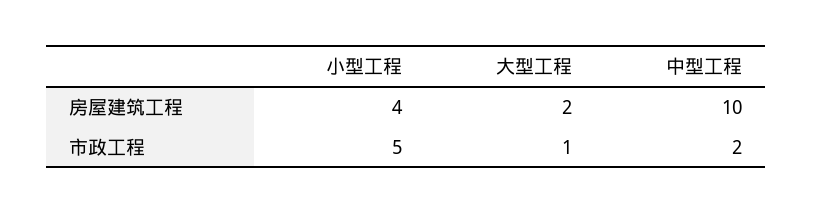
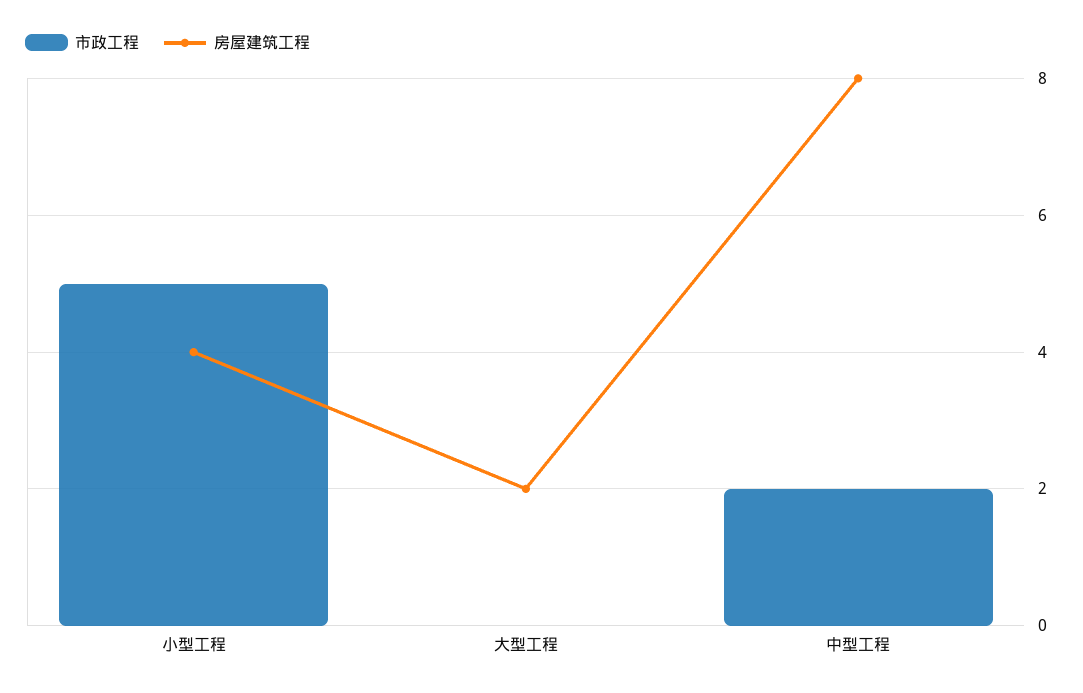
房屋建筑工程, 中型工程: 10 -> 8
市政工程, 大型工程: 1 -> 0

